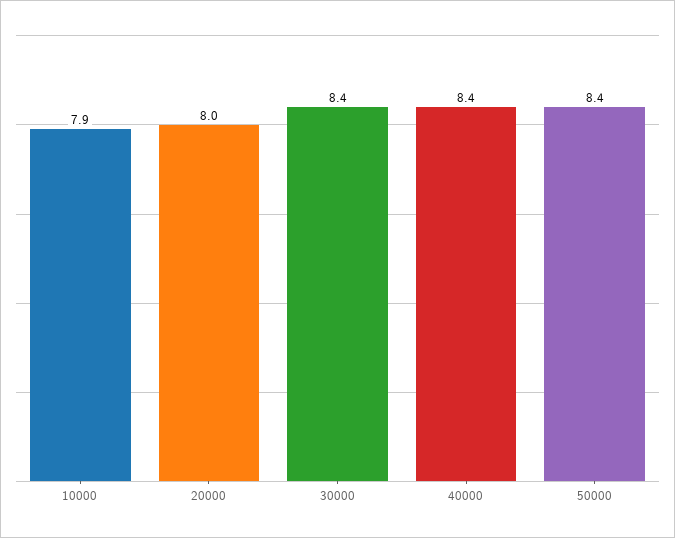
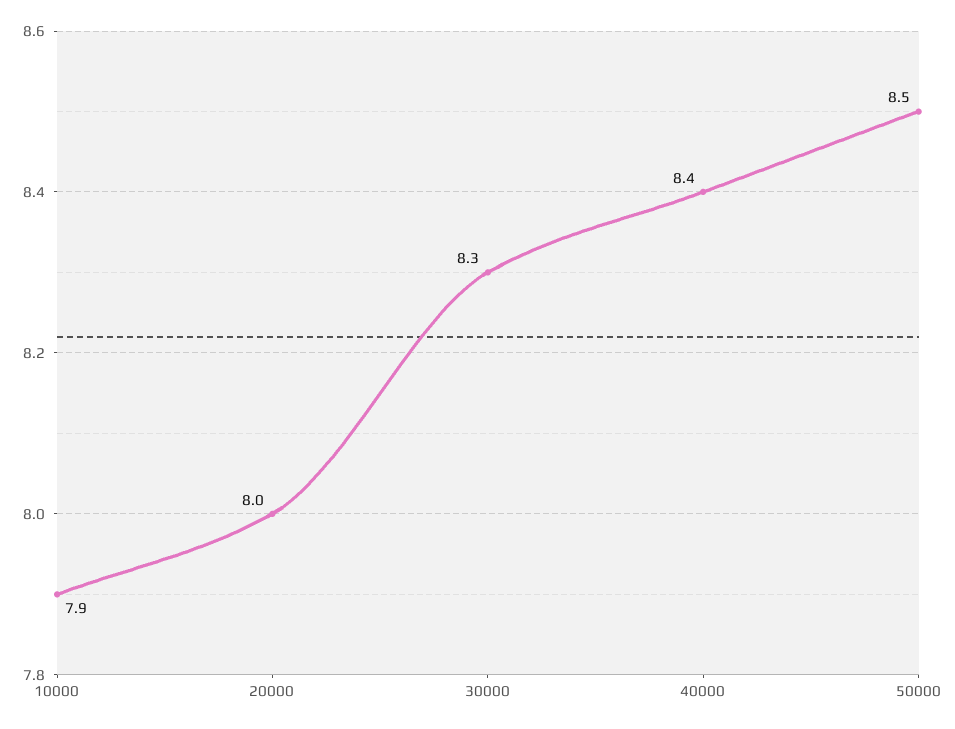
30000: 8.4 -> 8.3
50000: 8.4 -> 8.5

